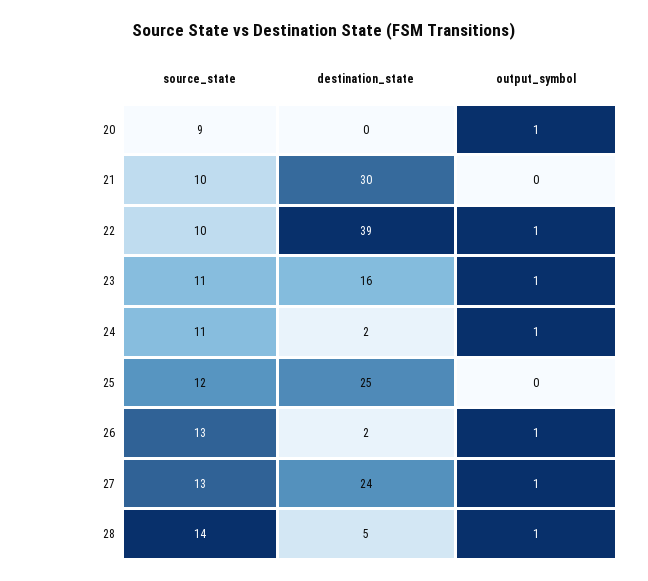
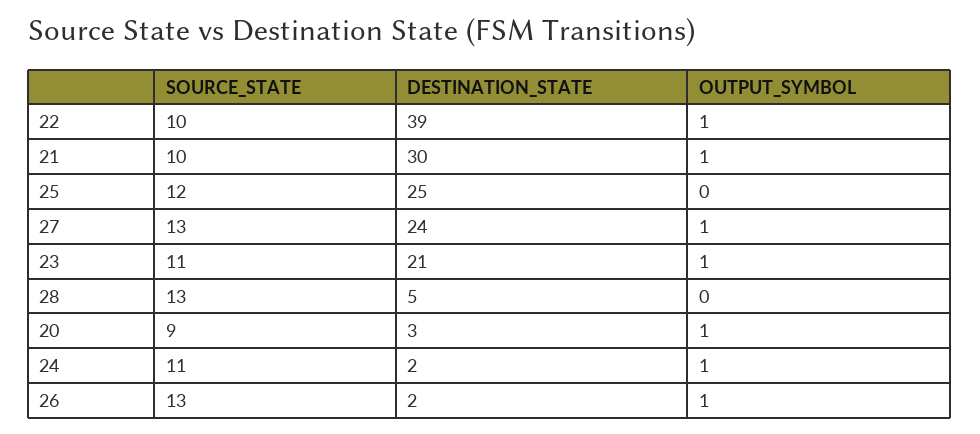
destination_state, 20: 0 -> 3
output_symbol, 21: 0 -> 1
destination_state, 23: 16 -> 21
source_state, 28: 14 -> 13
output_symbol, 28: 1 -> 0

